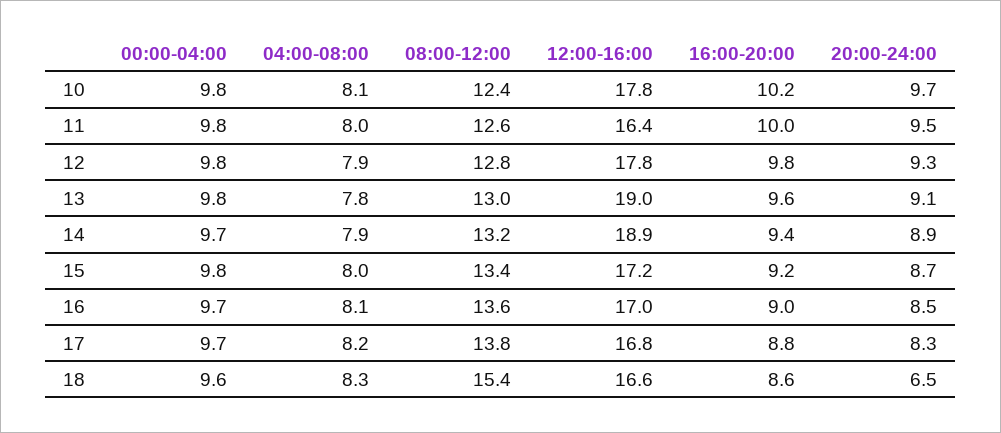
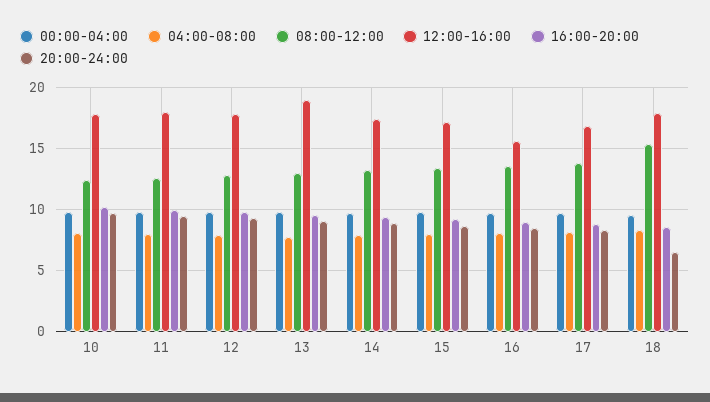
12:00-16:00, 11: 16.4 -> 18
12:00-16:00, 14: 18.9 -> 17.5
12:00-16:00, 16: 17 -> 15.5
12:00-16:00, 18: 16.6 -> 18

